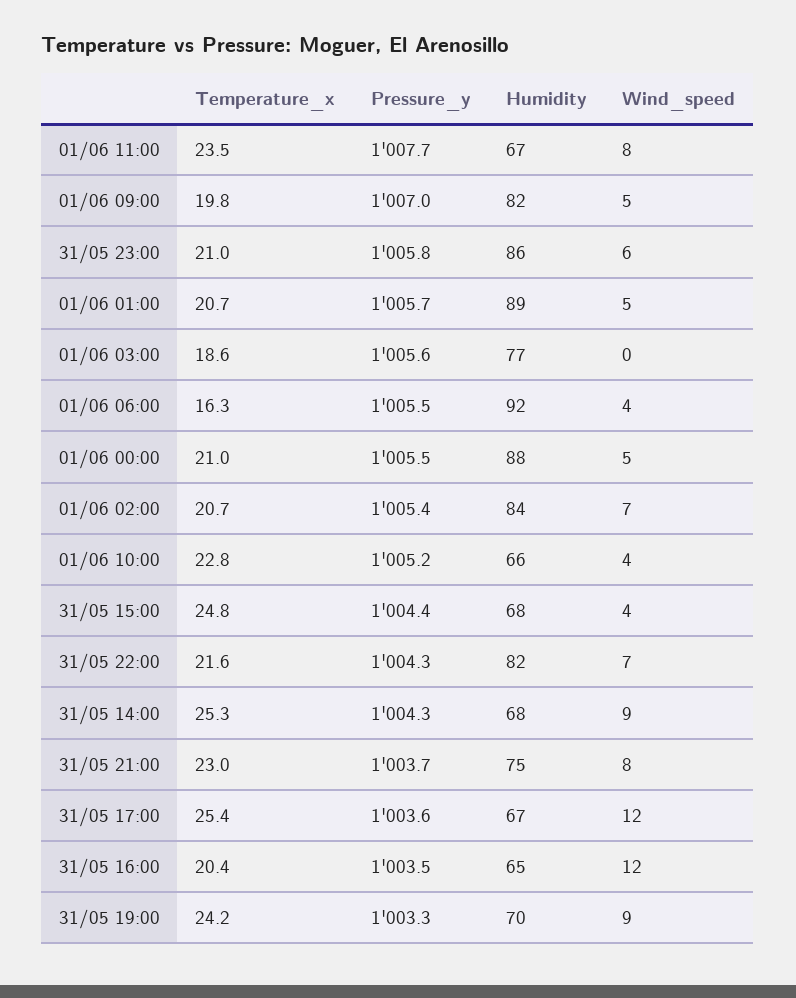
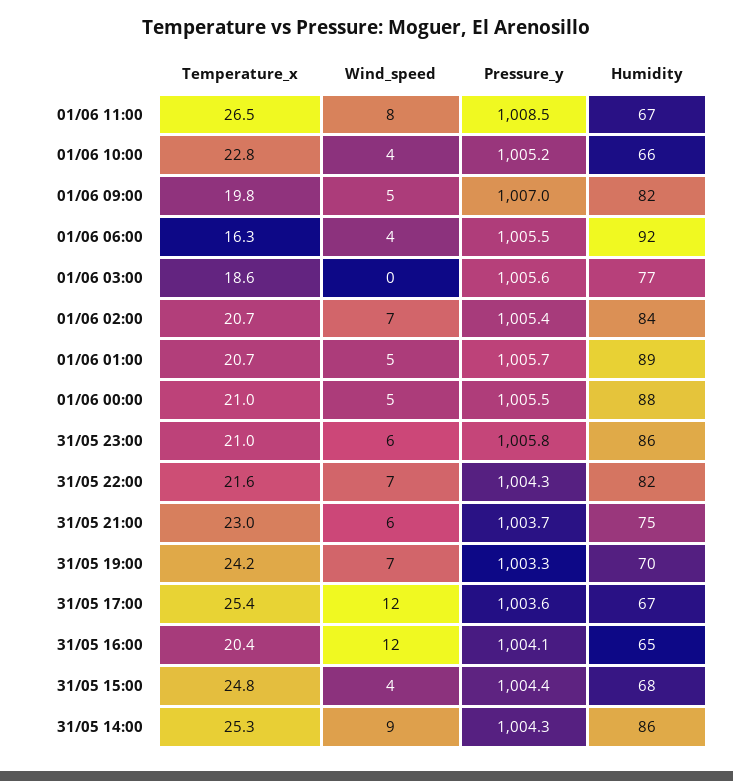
Temperature_x, 01/06 11:00: 23.5 -> 26.5
Pressure_y, 01/06 11:00: 1007.7 -> 1008.5
Humidity, 31/05 14:00: 68 -> 86
Wind_speed, 31/05 21:00: 8 -> 6
Pressure_y, 31/05 16:00: 1003.5 -> 1004.1
Wind_speed, 31/05 19:00: 9 -> 7

